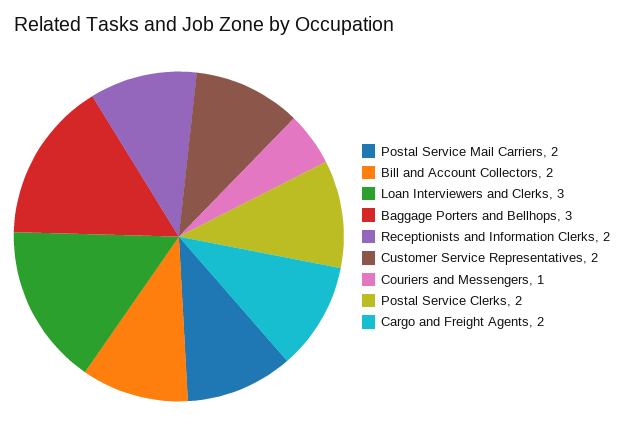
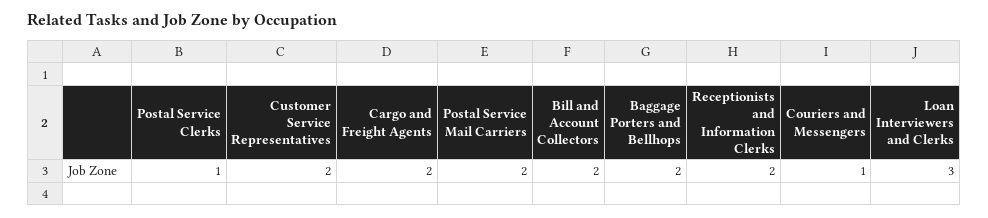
Baggage Porters and Bellhops: 3 -> 2
Postal Service Clerks: 2 -> 1

